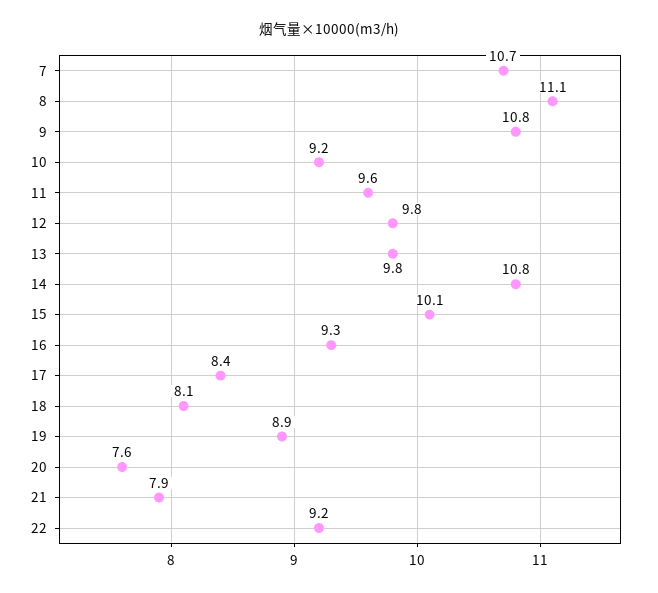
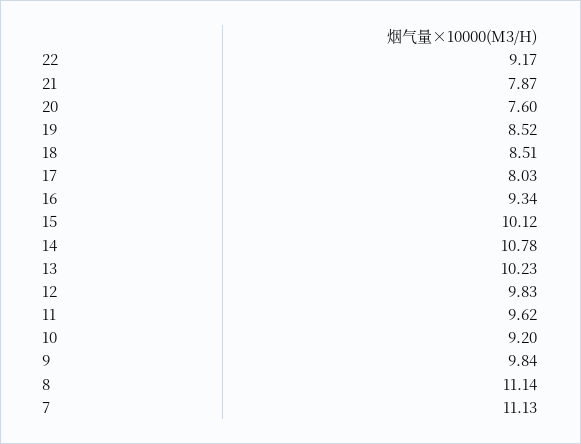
7: 10.7 -> 11.13
9: 10.8 -> 9.84
13: 9.8 -> 10.23
17: 8.4 -> 8.03
18: 8.1 -> 8.51
19: 8.9 -> 8.52

